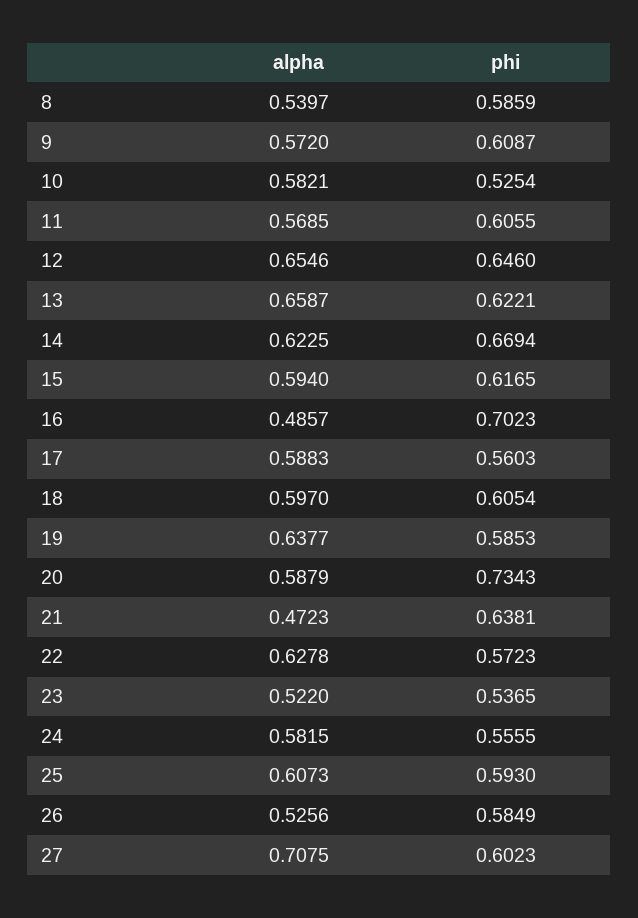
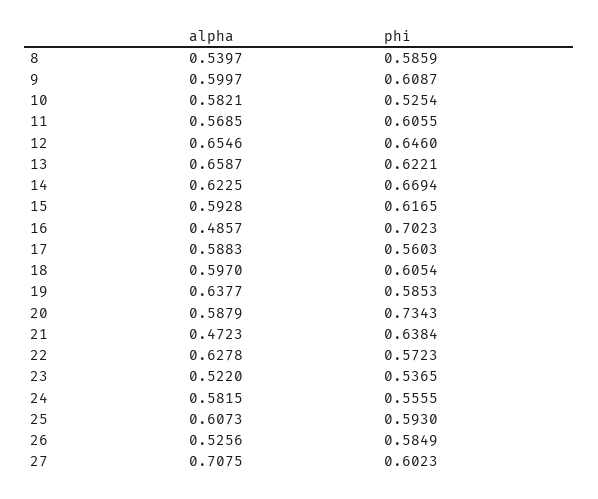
alpha, 9: 0.572 -> 0.5997
alpha, 15: 0.594 -> 0.5928
phi, 21: 0.6381 -> 0.6384

